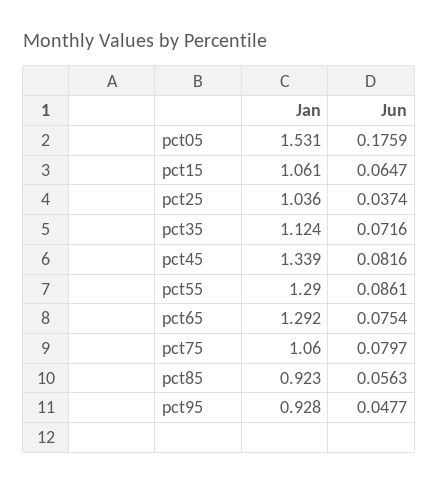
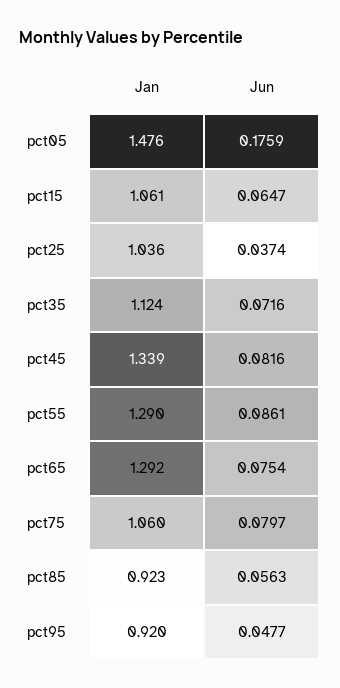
Jan, pct05: 1.531 -> 1.476
Jan, pct95: 0.928 -> 0.92

